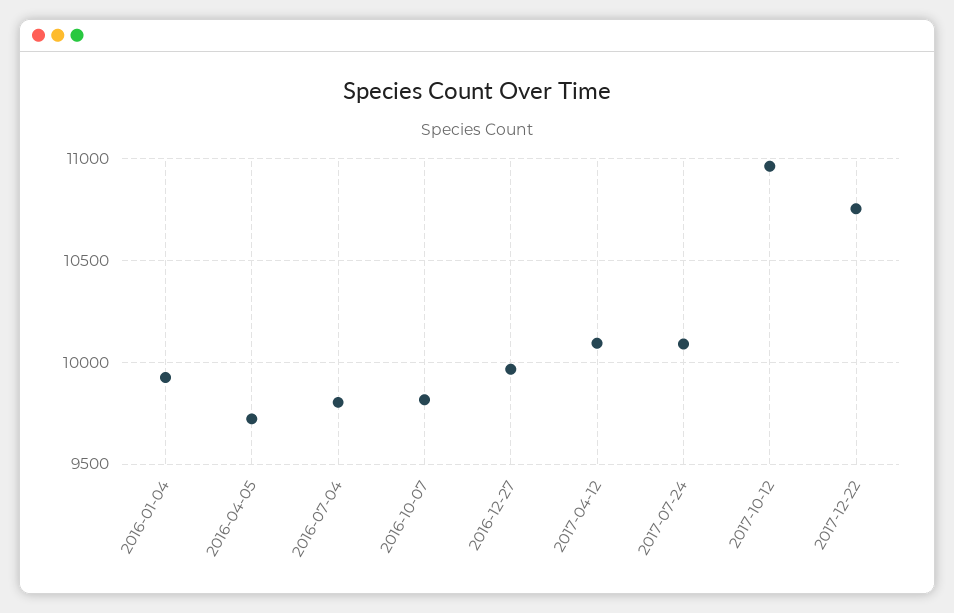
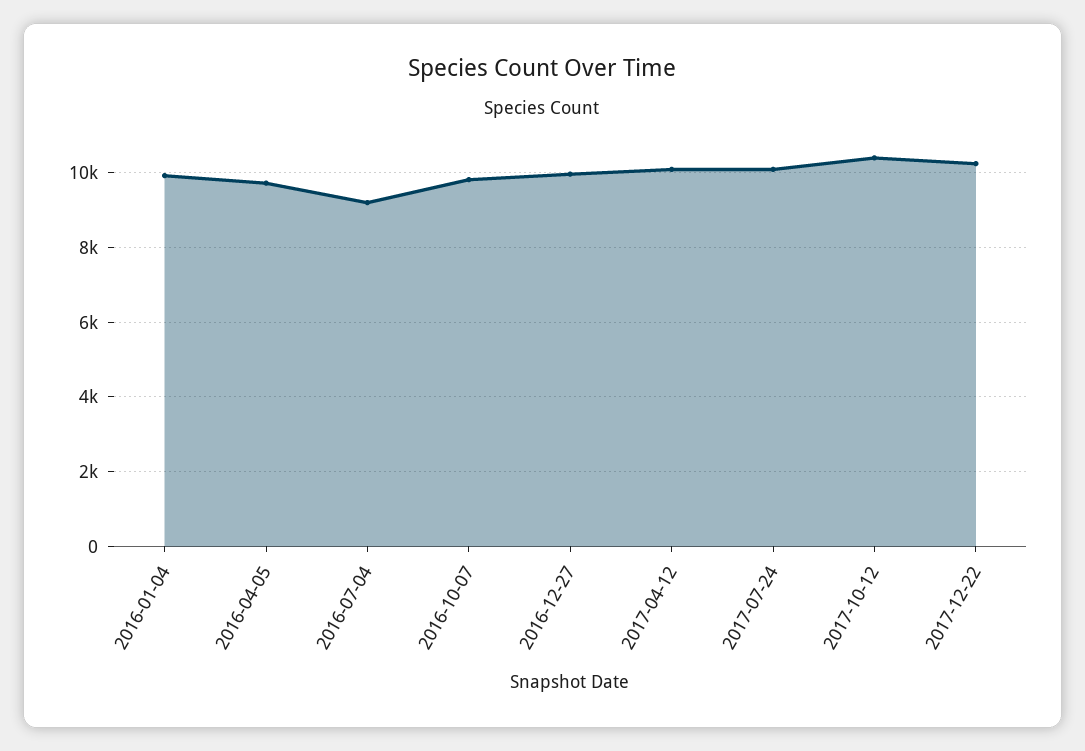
2016-07-04: 9800 -> 9200
2017-10-12: 10950 -> 10400
2017-12-22: 10750 -> 10200

